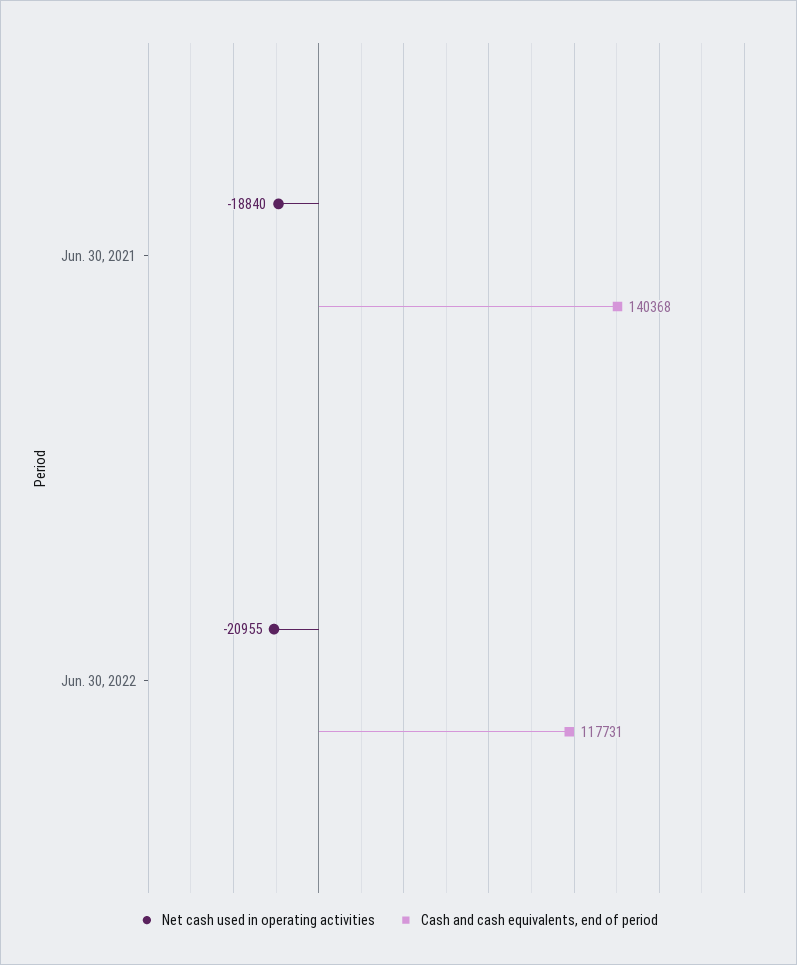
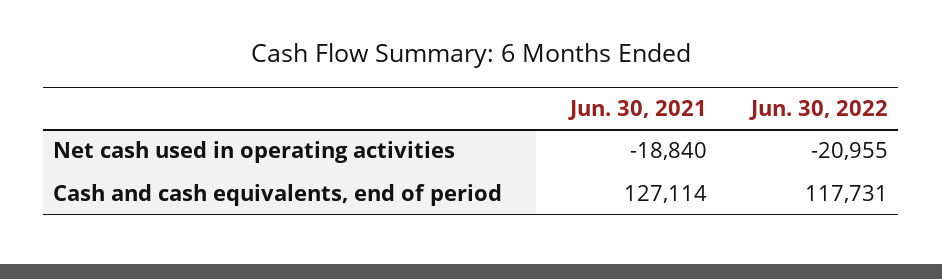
Cash and cash equivalents, end of period, Jun. 30, 2021: 140368 -> 127114

